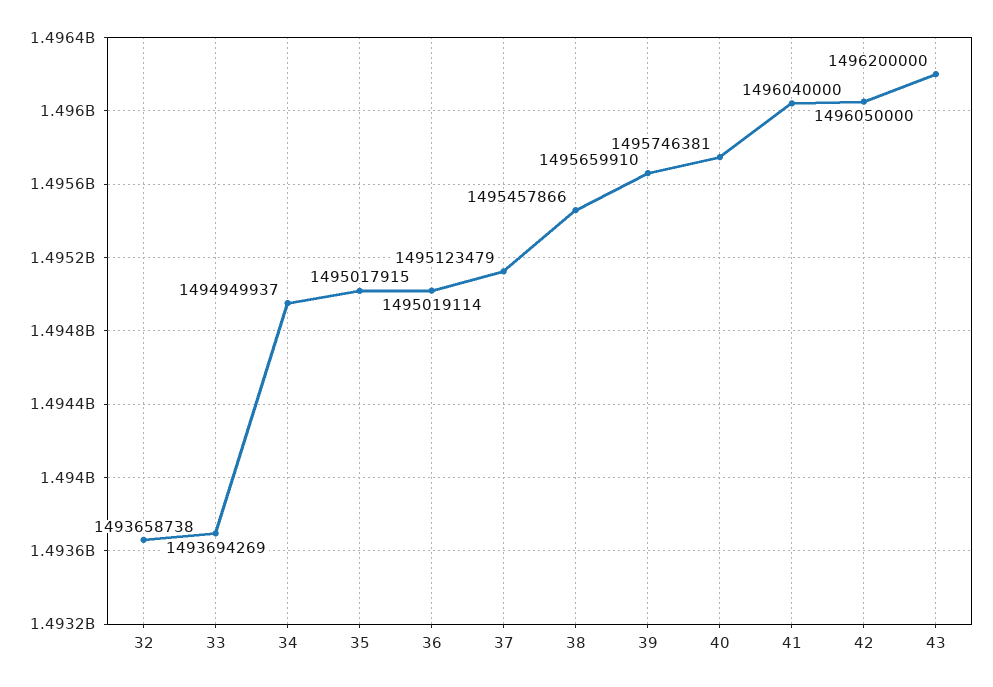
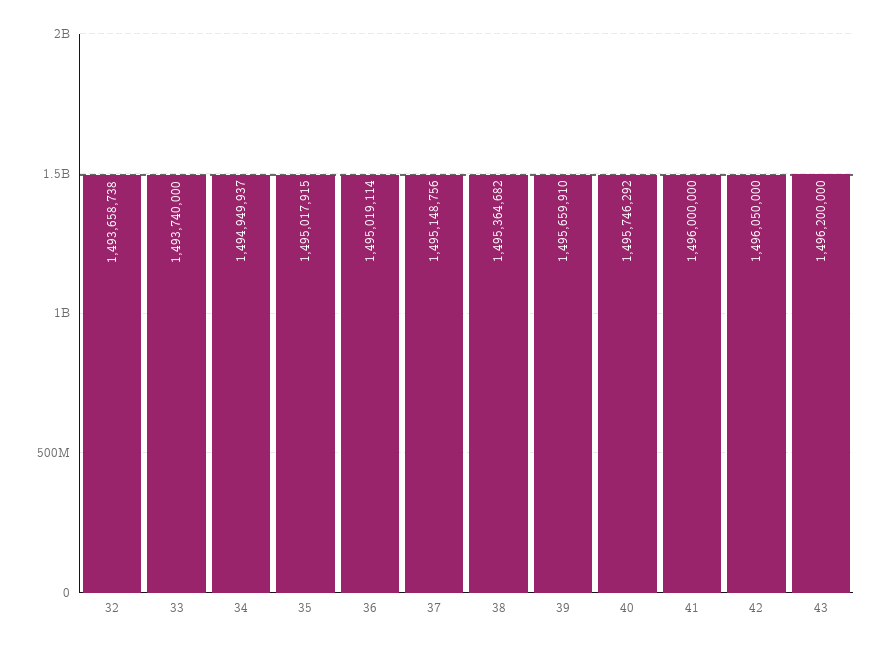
33: 1493694269 -> 1493740000
37: 1495123479 -> 1495148756
38: 1495457866 -> 1495364682
40: 1495746381 -> 1495746292
41: 1496040000 -> 1496000000

